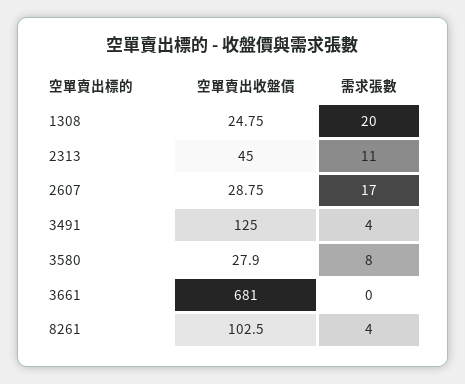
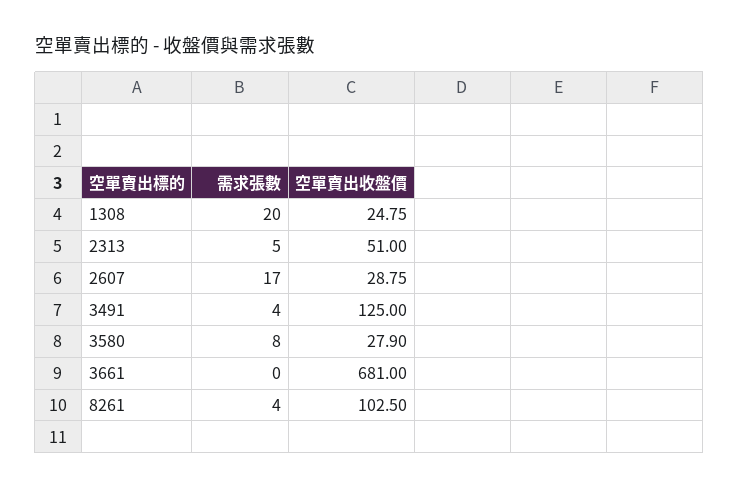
空單賣出收盤價, 2313: 45 -> 51
需求張數, 2313: 11 -> 5

